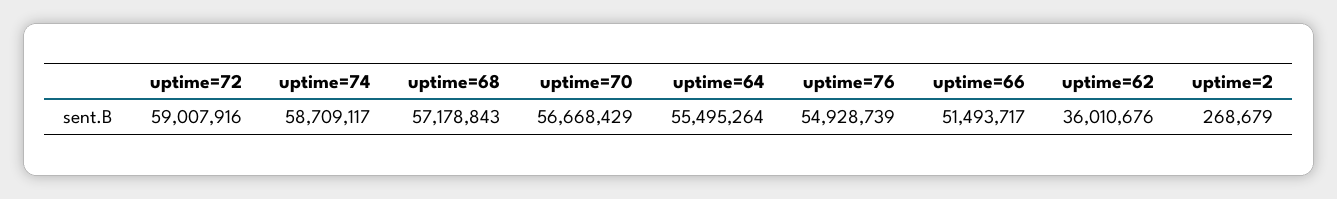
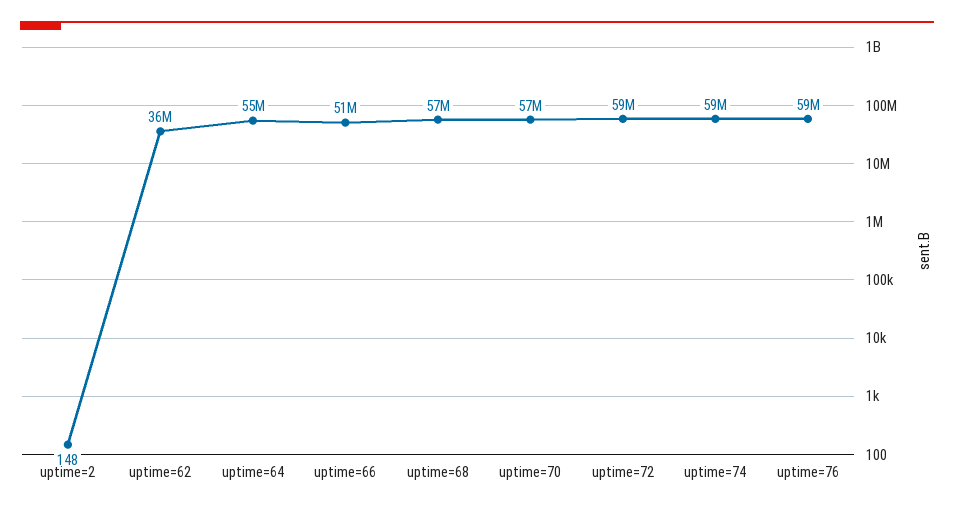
uptime=76: 54928739 -> 59000000
uptime=2: 268679 -> 148

